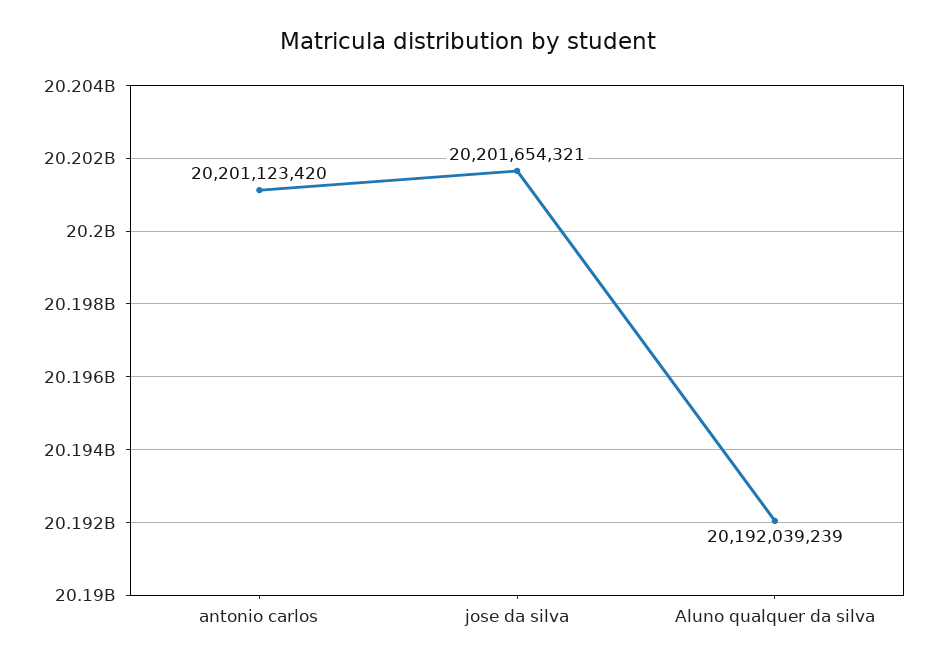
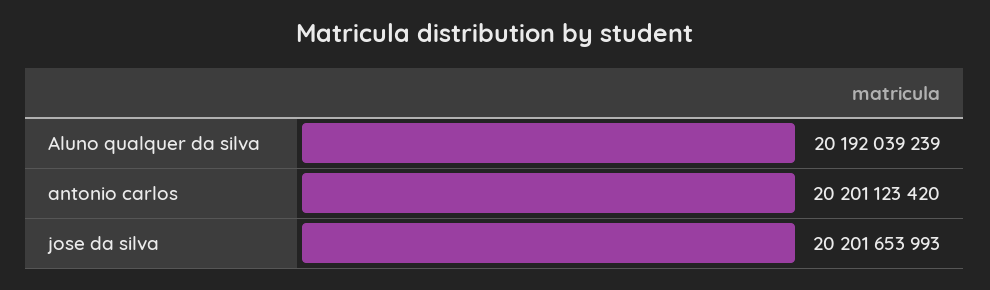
jose da silva: 20201654321 -> 20201653993

